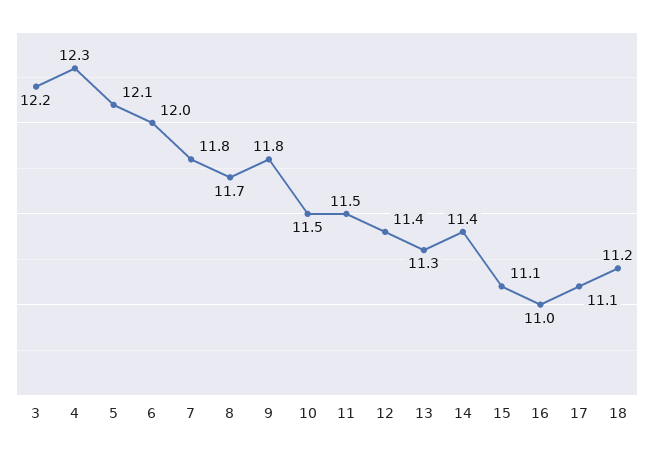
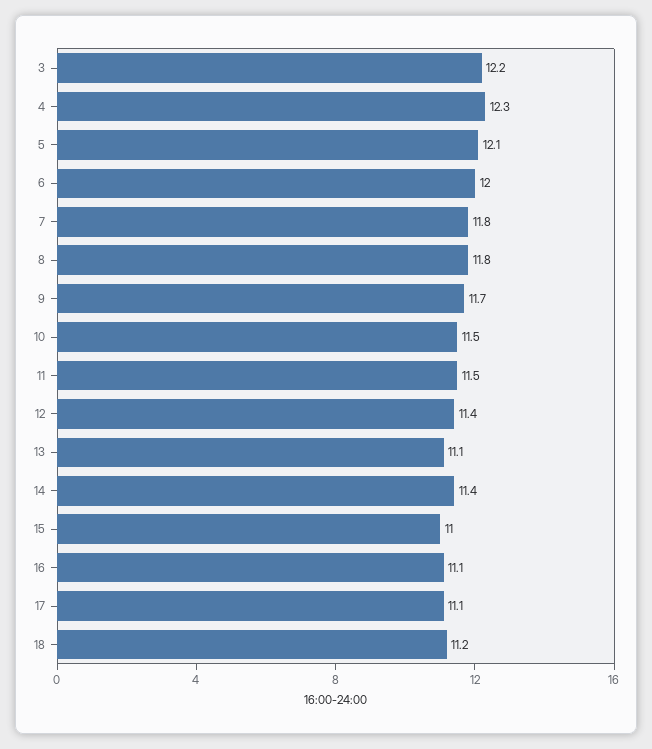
8: 11.7 -> 11.8
9: 11.8 -> 11.7
13: 11.3 -> 11.1
15: 11.1 -> 11
16: 11 -> 11.1

